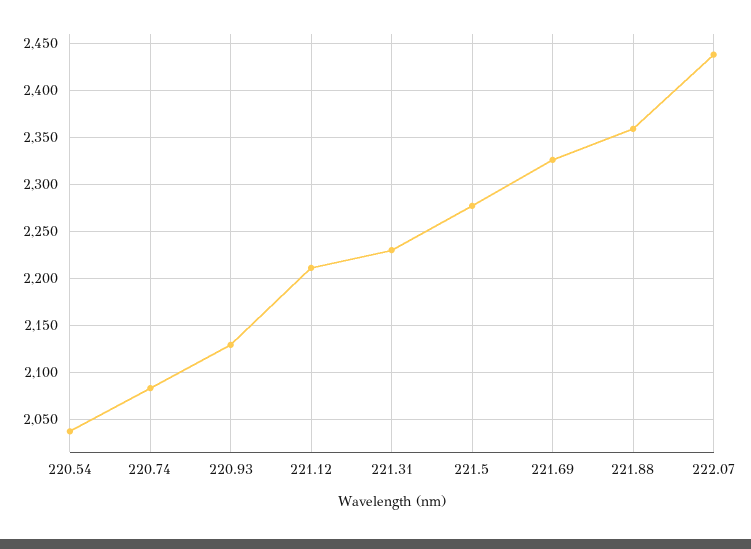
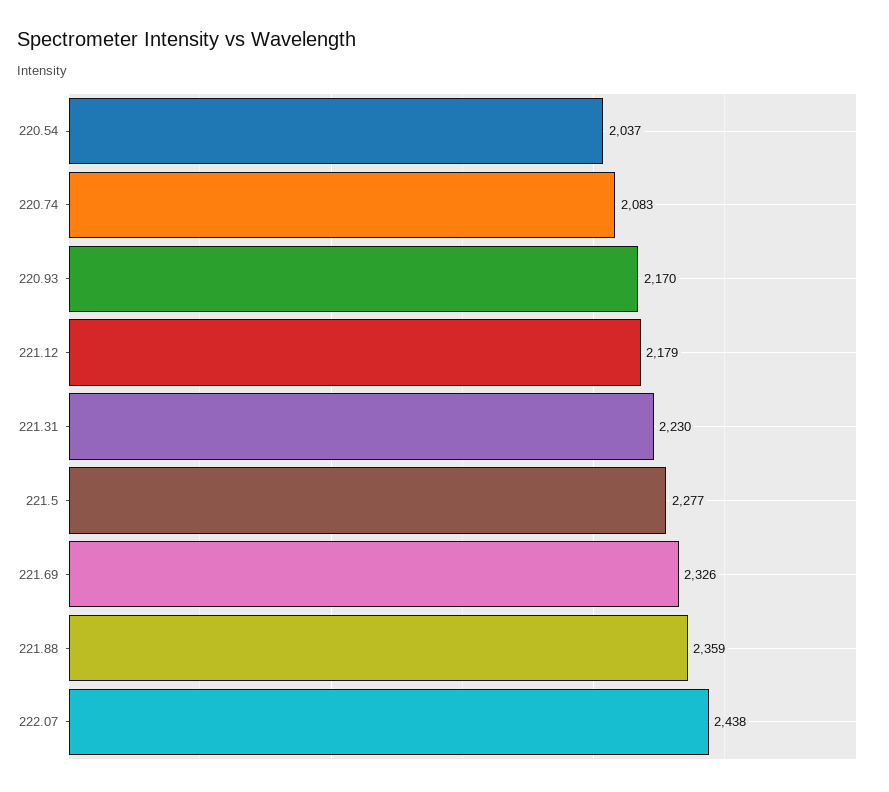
220.93: 2130 -> 2170
221.12: 2210 -> 2179

